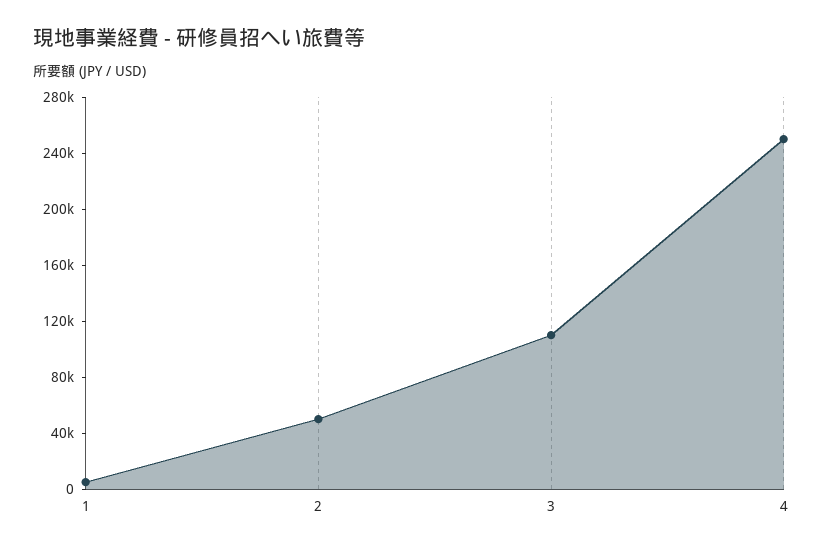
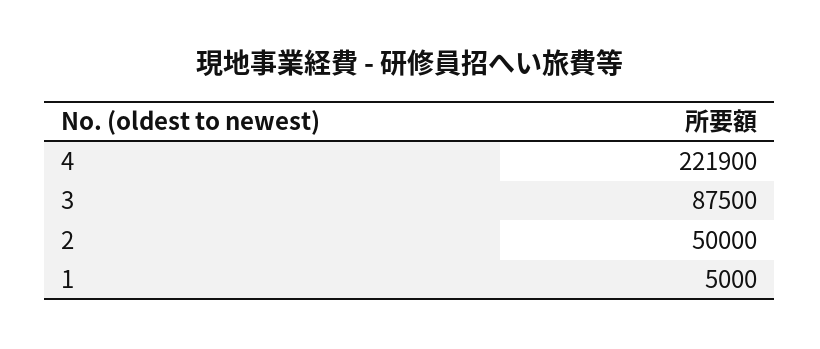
3: 110000 -> 87500
4: 250000 -> 221900

